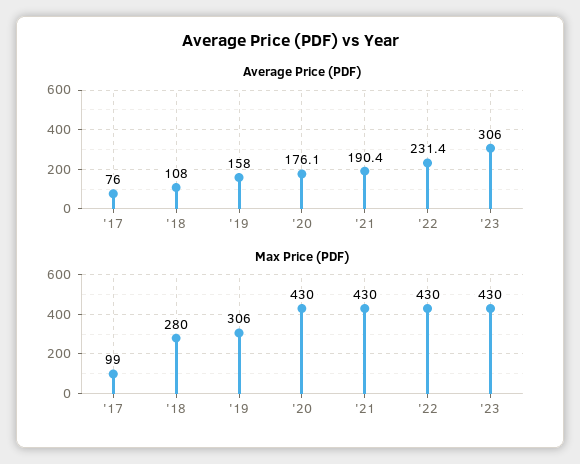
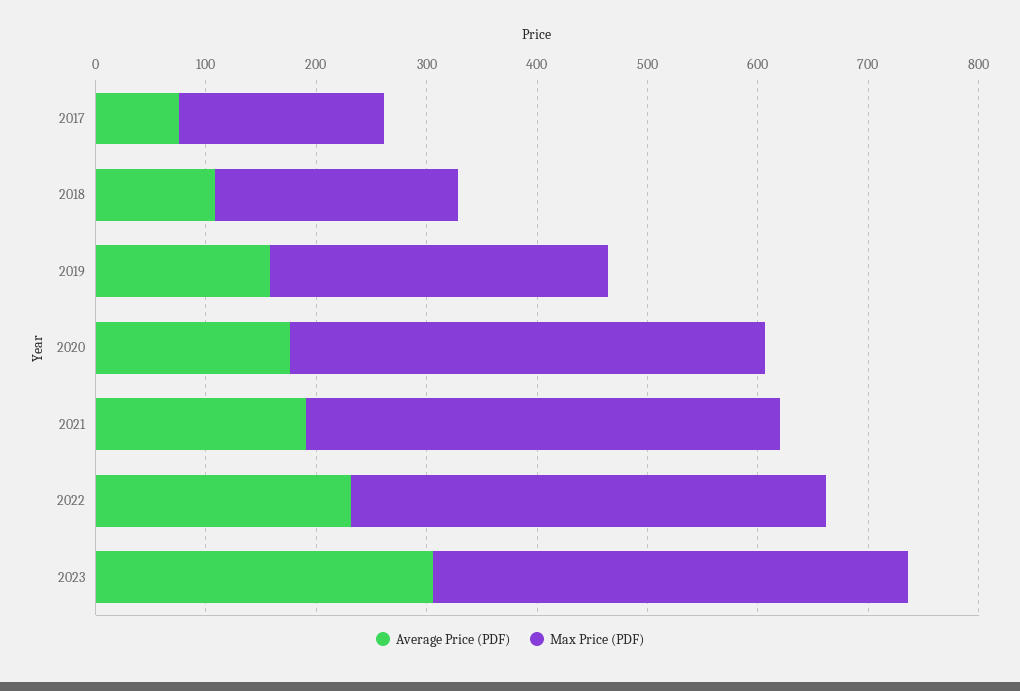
Max Price (PDF), '17: 99 -> 180
Max Price (PDF), '18: 280 -> 220

